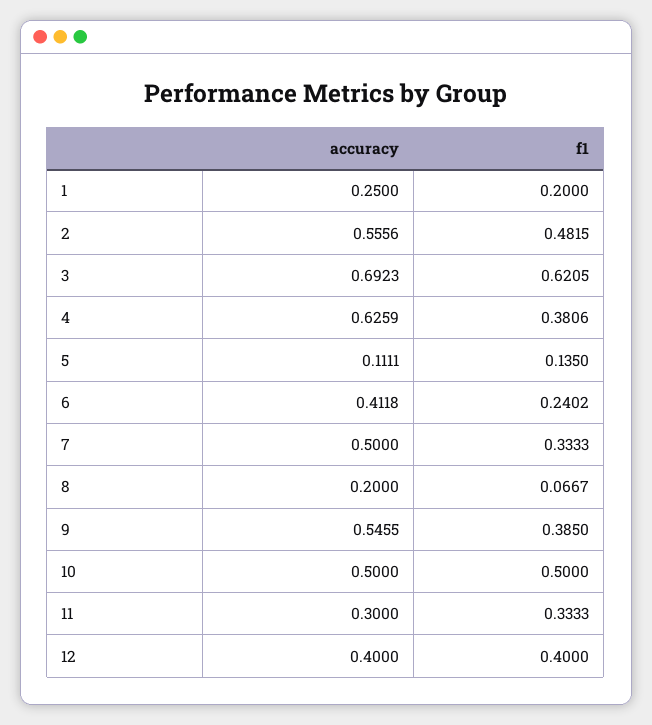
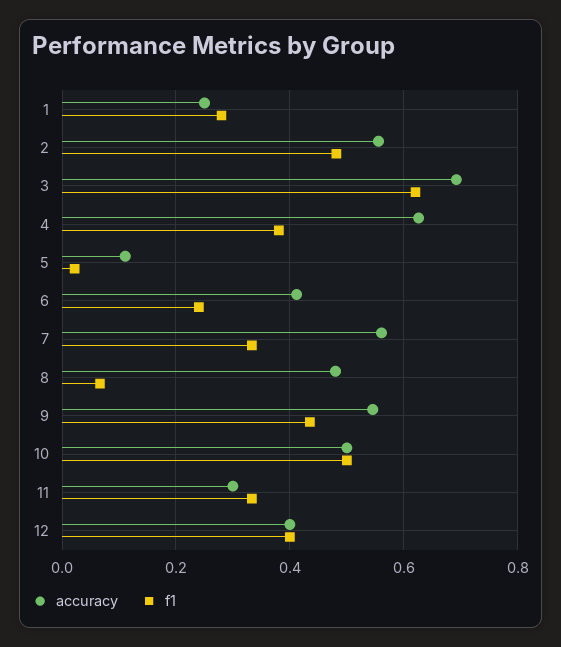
f1, 1: 0.2 -> 0.28
f1, 5: 0.135 -> 0.02
accuracy, 7: 0.5 -> 0.56
accuracy, 8: 0.2 -> 0.48
f1, 9: 0.385 -> 0.44

